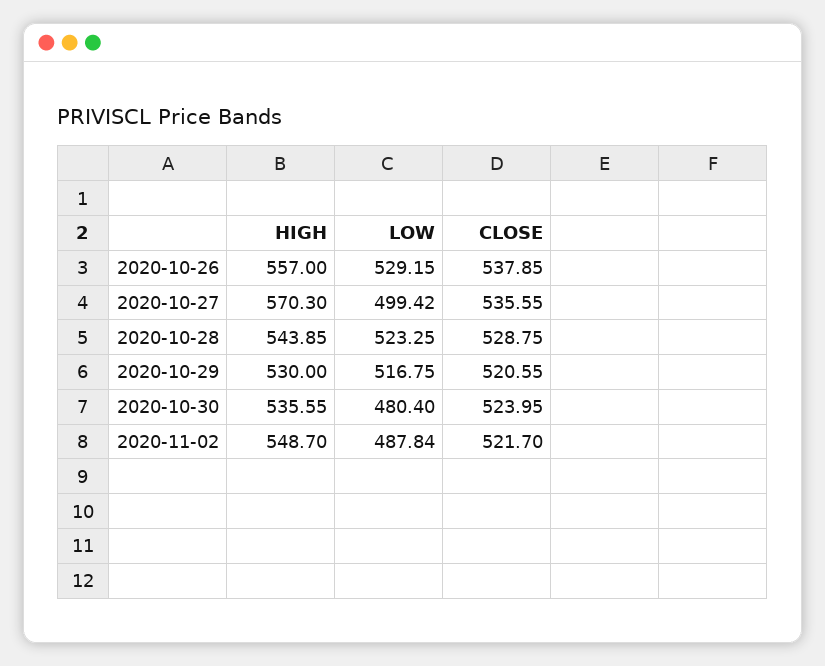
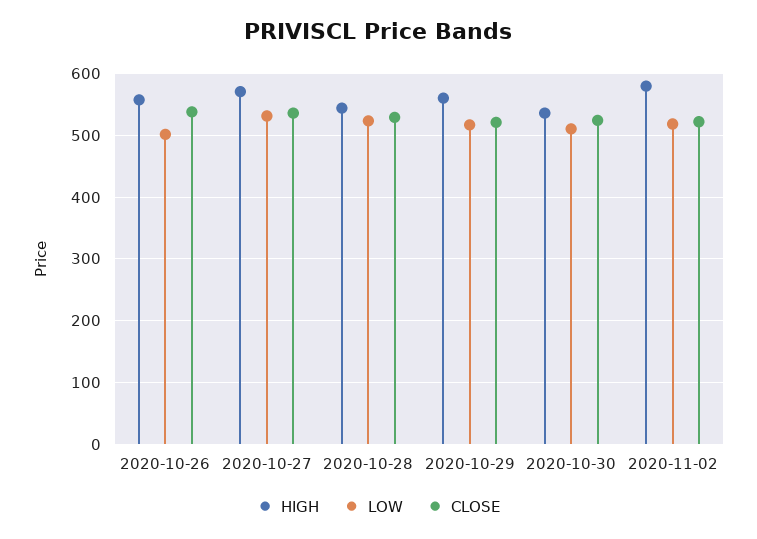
LOW, 2020-10-26: 529.15 -> 500
LOW, 2020-10-27: 499.42 -> 530
HIGH, 2020-10-29: 530 -> 560
LOW, 2020-10-30: 480.4 -> 510
HIGH, 2020-11-02: 548.7 -> 580
LOW, 2020-11-02: 487.84 -> 520

